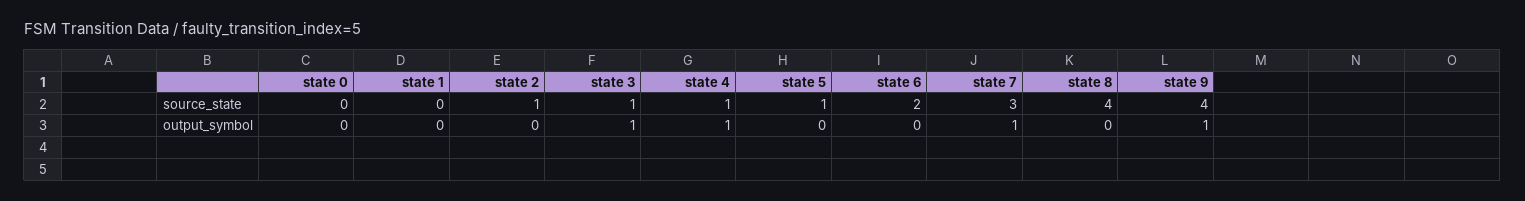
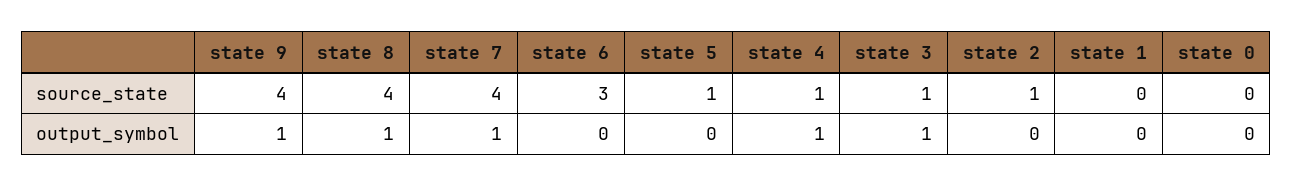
state 6, source_state: 2 -> 3
state 7, source_state: 3 -> 4
state 8, output_symbol: 0 -> 1

